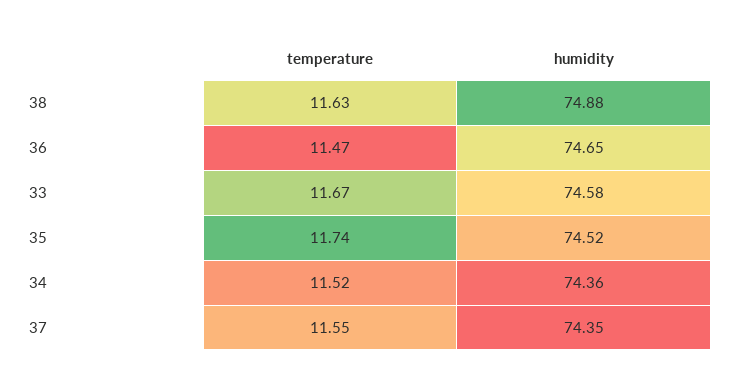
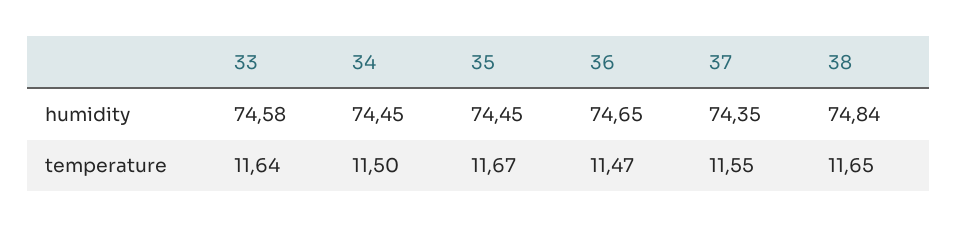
temperature, 38: 11.63 -> 11.65
humidity, 38: 74.88 -> 74.84
temperature, 33: 11.67 -> 11.64
temperature, 35: 11.74 -> 11.67
humidity, 35: 74.52 -> 74.45
temperature, 34: 11.52 -> 11.5
humidity, 34: 74.36 -> 74.45

